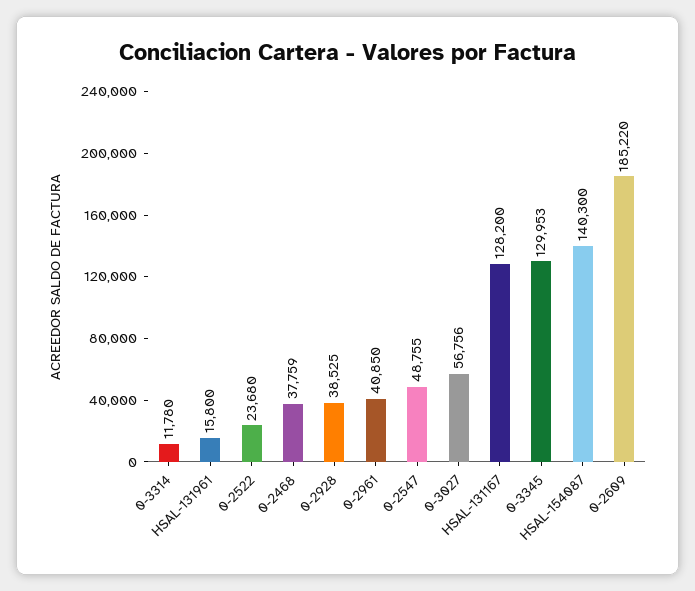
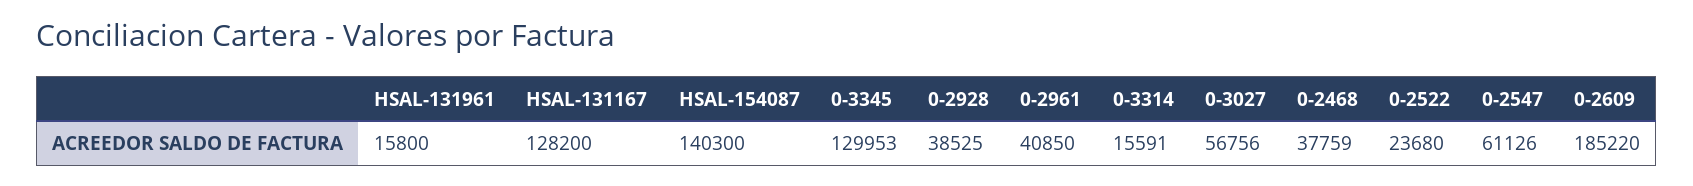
0-3314: 11780 -> 15591
0-2547: 48755 -> 61126

